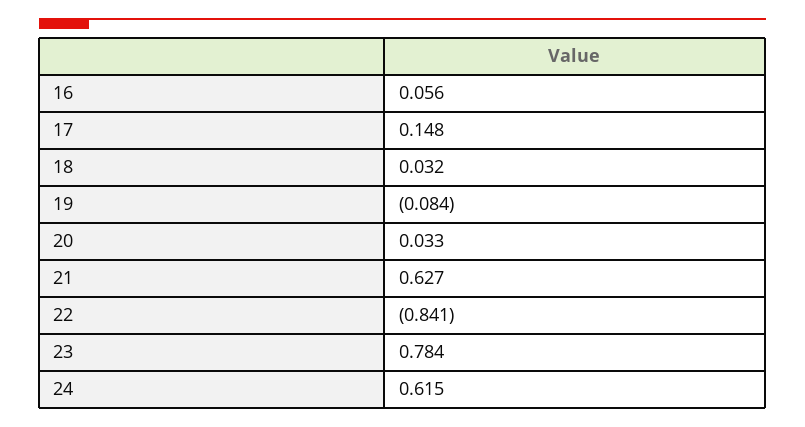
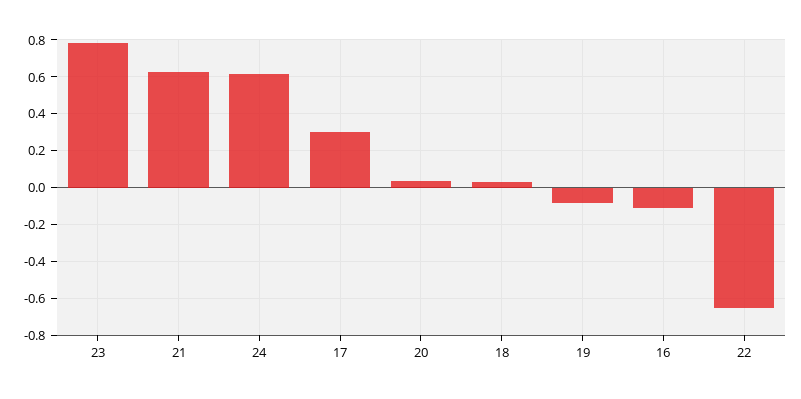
16: 0.056 -> -0.1
17: 0.148 -> 0.3
22: -0.841 -> -0.65

